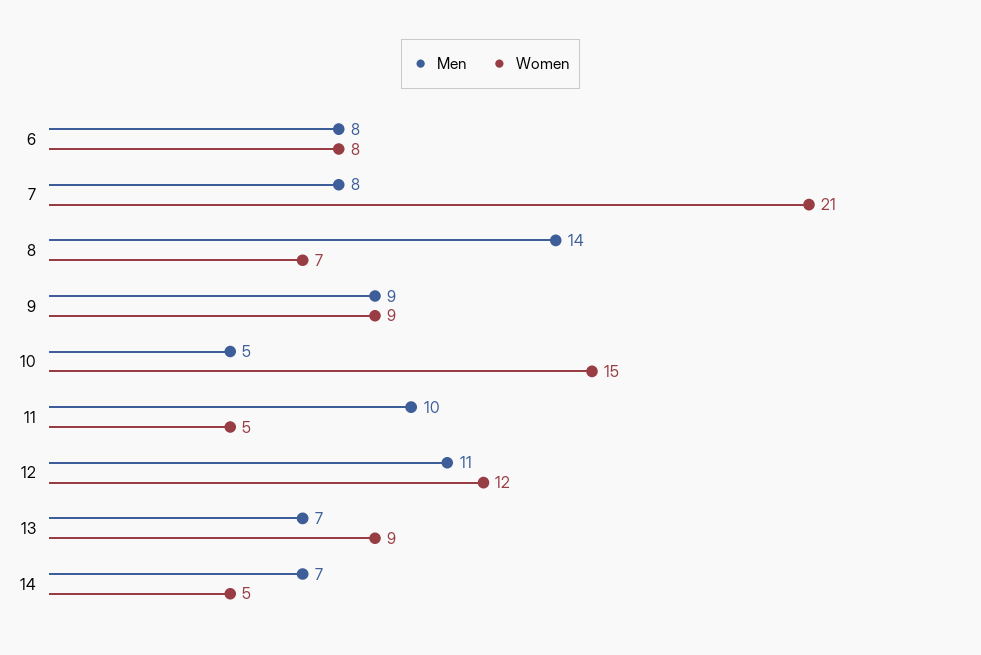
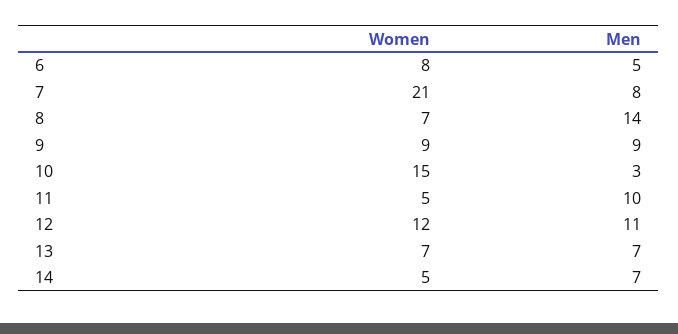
Men, 6: 8 -> 5
Men, 10: 5 -> 3
Women, 13: 9 -> 7

